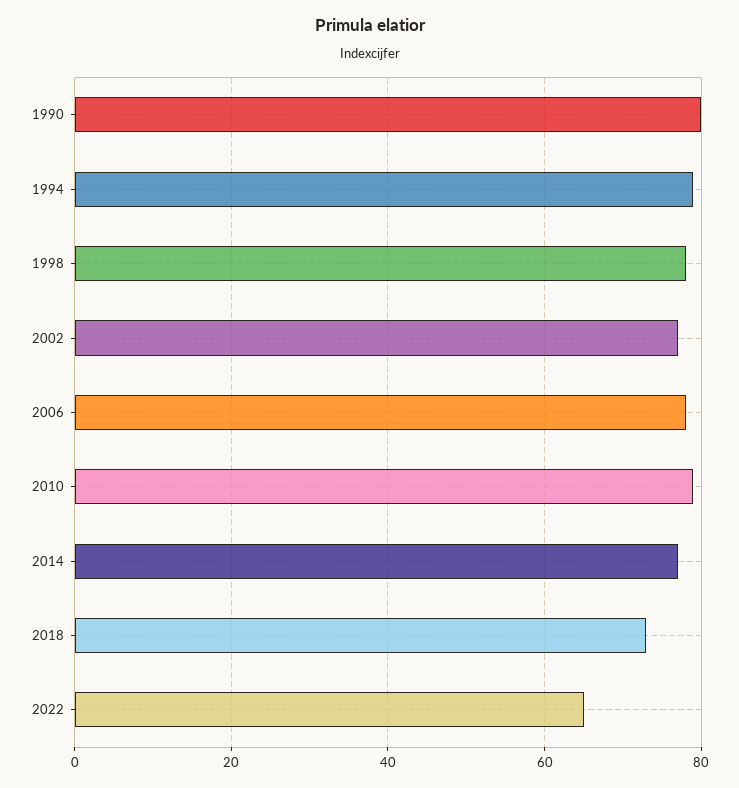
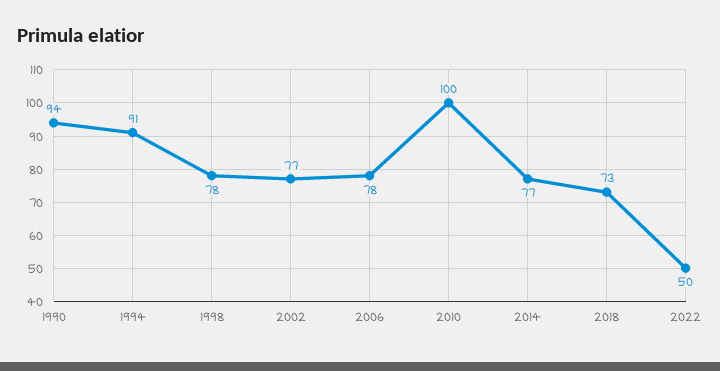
1990: 80 -> 94
1994: 80 -> 91
2010: 80 -> 100
2022: 65 -> 50

